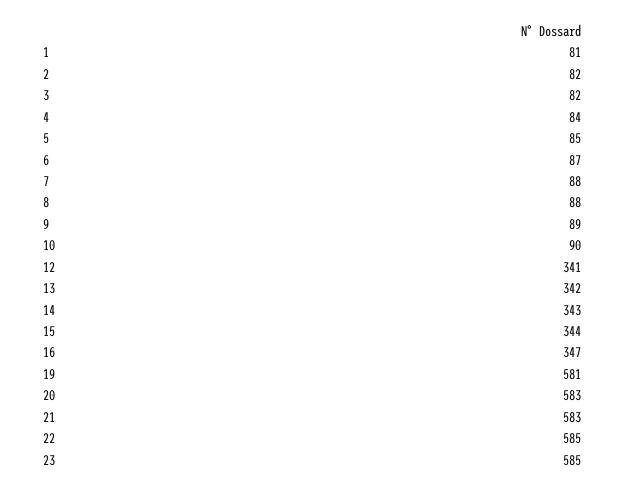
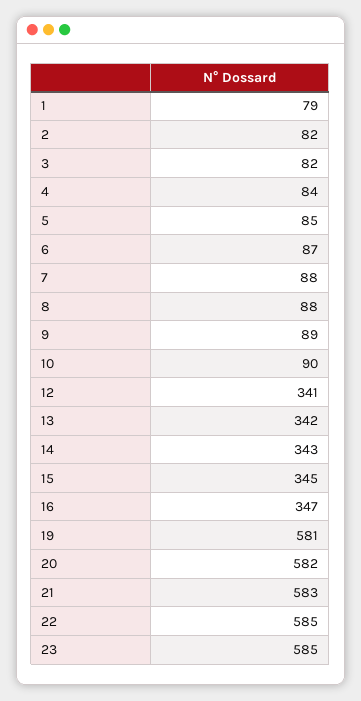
1: 81 -> 79
15: 344 -> 345
20: 583 -> 582

